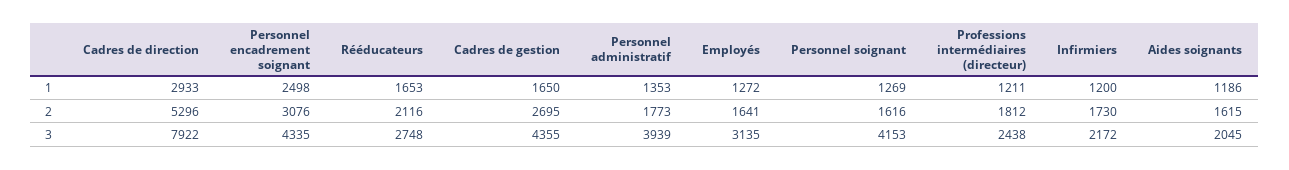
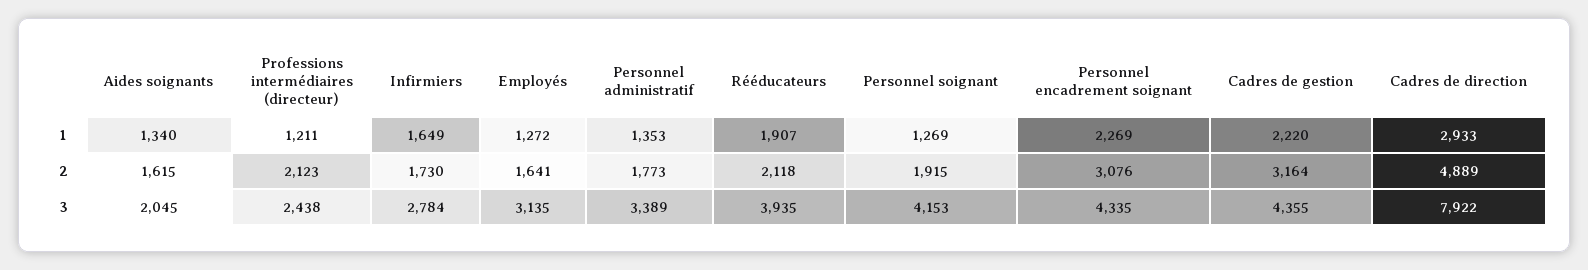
Personnel encadrement soignant, 1: 2498 -> 2269
Rééducateurs, 1: 1653 -> 1907
Cadres de gestion, 1: 1650 -> 2220
Infirmiers, 1: 1200 -> 1649
Aides soignants, 1: 1186 -> 1340
Cadres de direction, 2: 5296 -> 4889
Rééducateurs, 2: 2116 -> 2118
Cadres de gestion, 2: 2695 -> 3164
Personnel soignant, 2: 1616 -> 1915
Professions intermédiaires (directeur), 2: 1812 -> 2123
Rééducateurs, 3: 2748 -> 3935
Personnel administratif, 3: 3939 -> 3389
Infirmiers, 3: 2172 -> 2784

